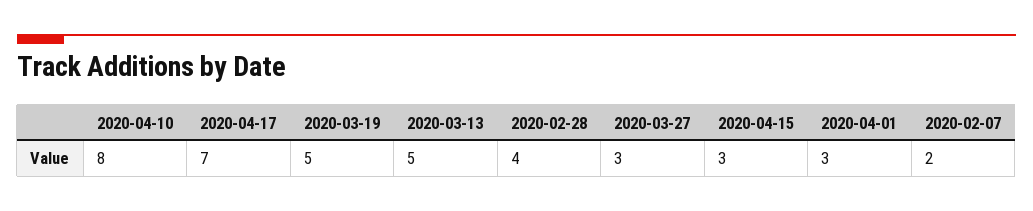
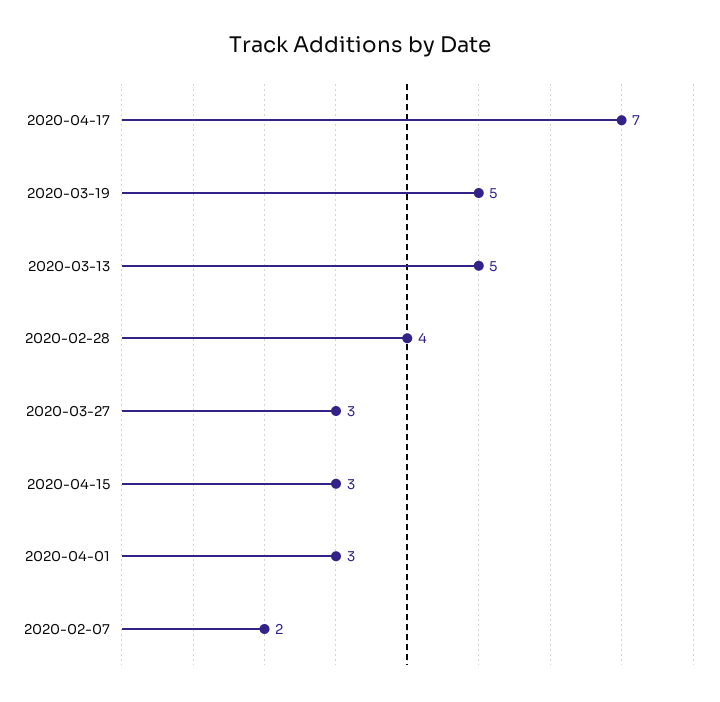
2020-04-10: 8 -> none

